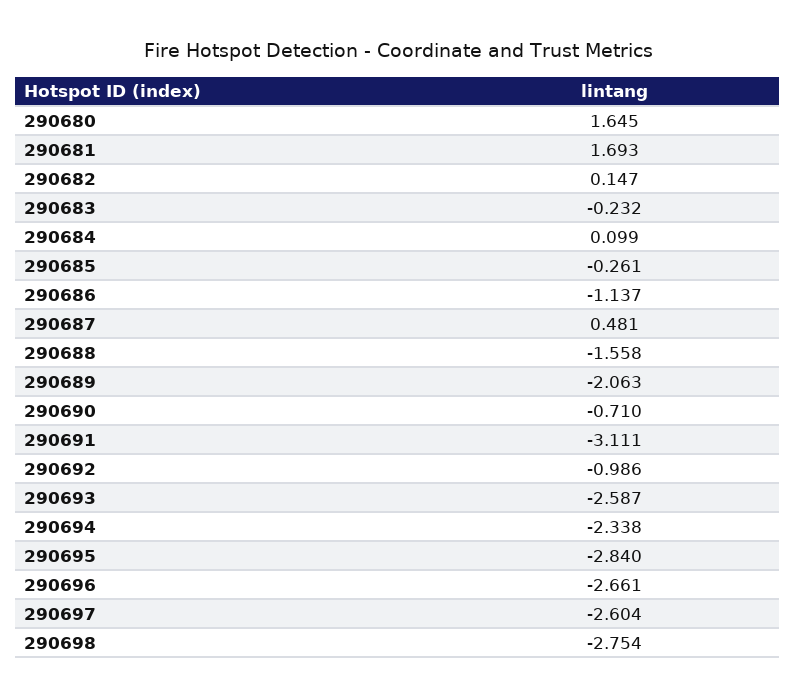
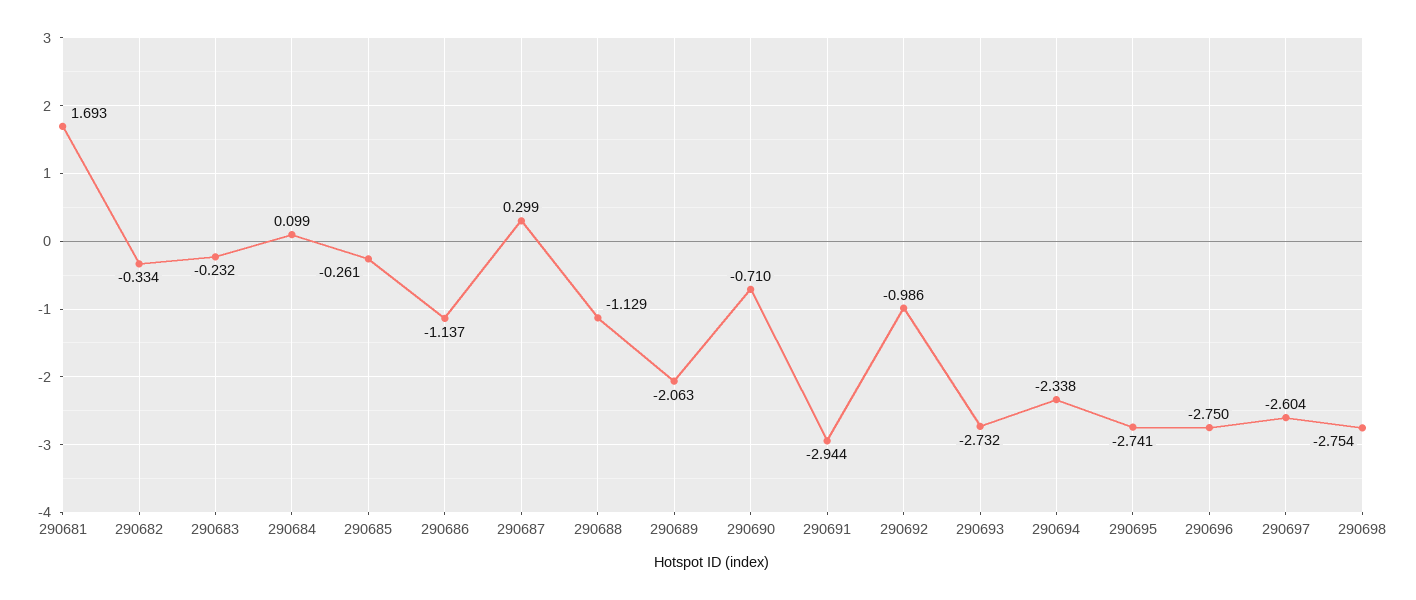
290680: 1.645 -> none
290682: 0.147 -> -0.334
290687: 0.481 -> 0.299
290688: -1.558 -> -1.129
290691: -3.111 -> -2.944
290693: -2.587 -> -2.732
290695: -2.84 -> -2.741
290696: -2.661 -> -2.75

